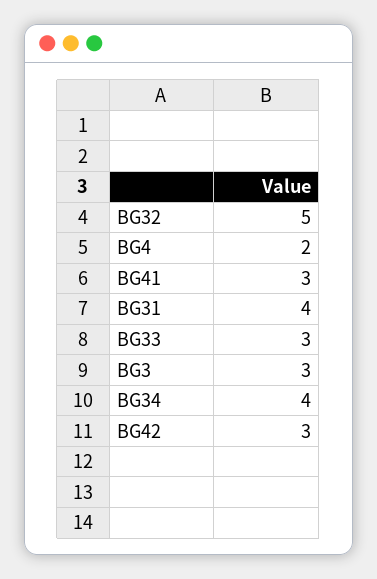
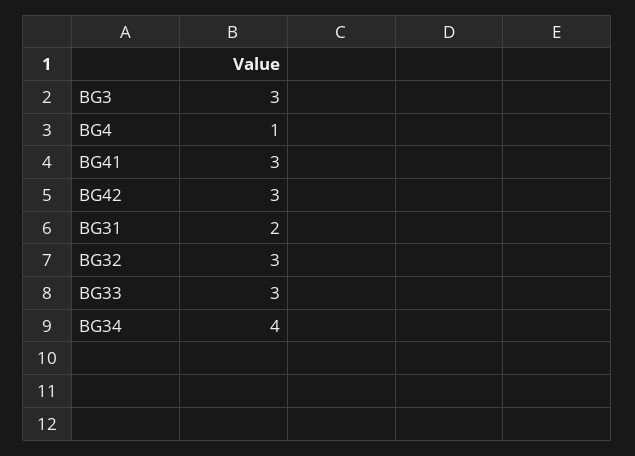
BG32: 5 -> 3
BG4: 2 -> 1
BG31: 4 -> 2

